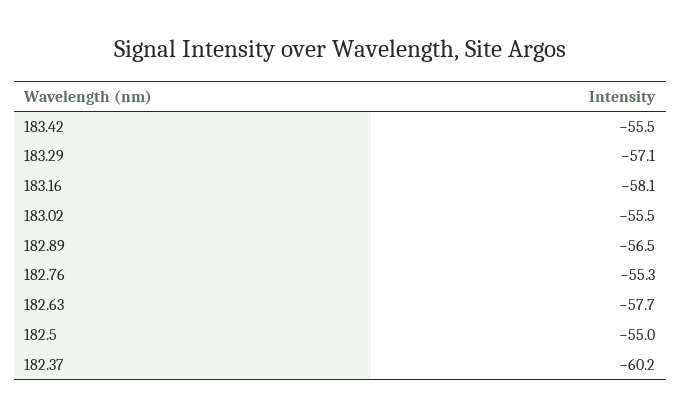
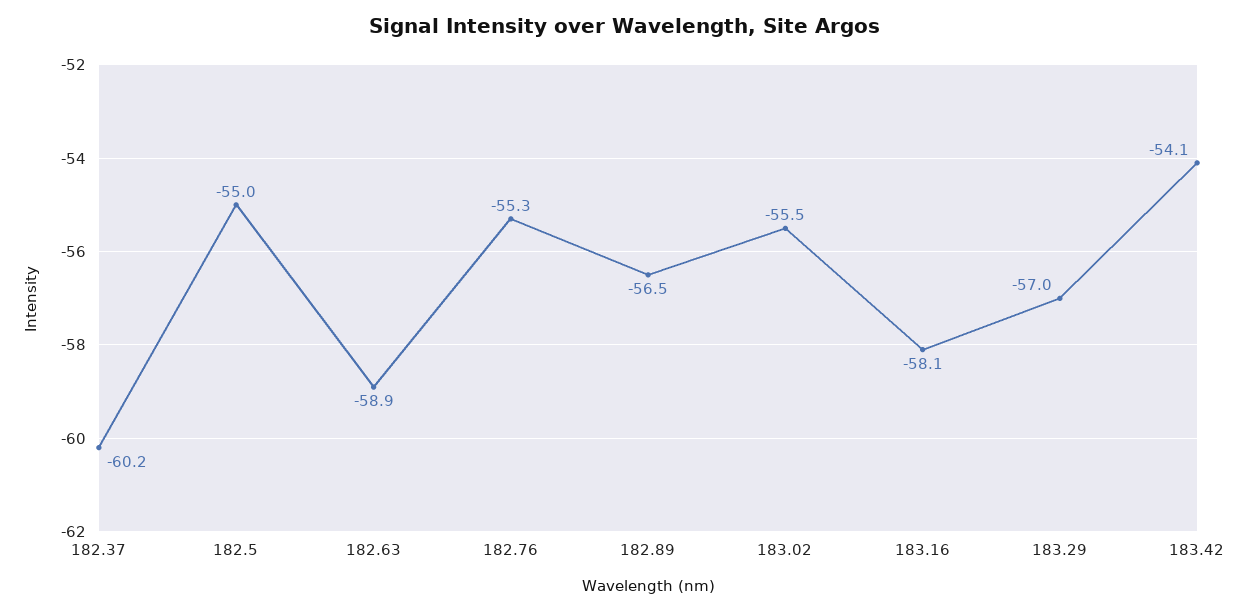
183.42: -55.5 -> -54.1
183.29: -57.1 -> -57
182.63: -57.7 -> -58.9

